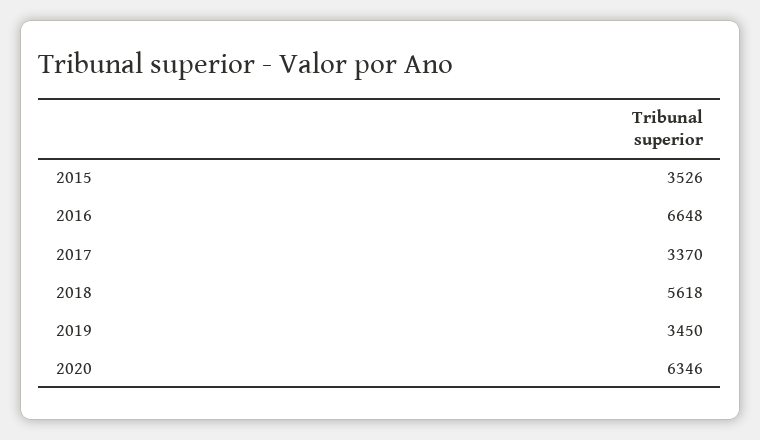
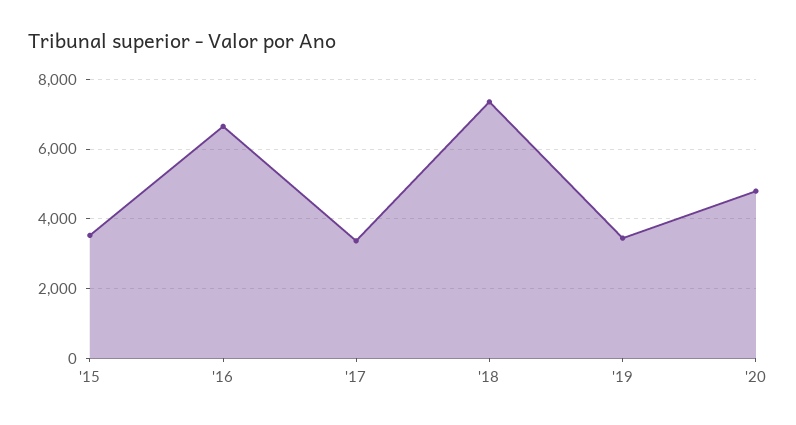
2018: 5618 -> 7400
2020: 6346 -> 4800

